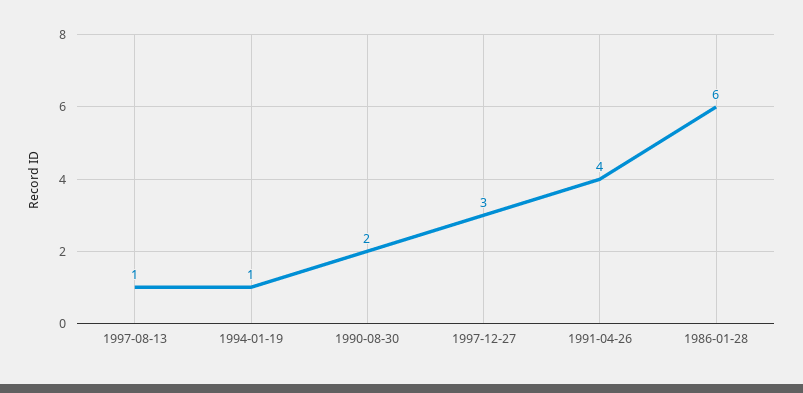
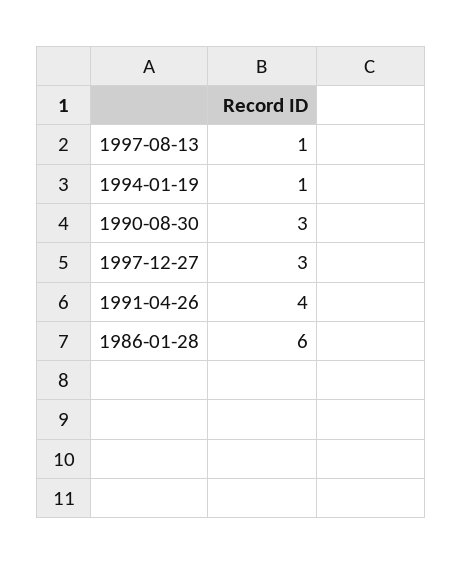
1990-08-30: 2 -> 3

